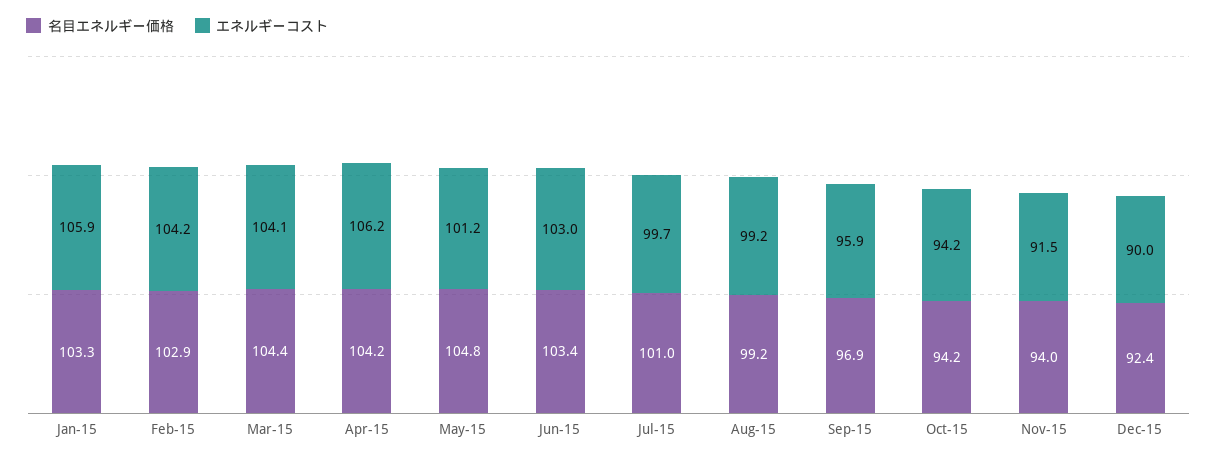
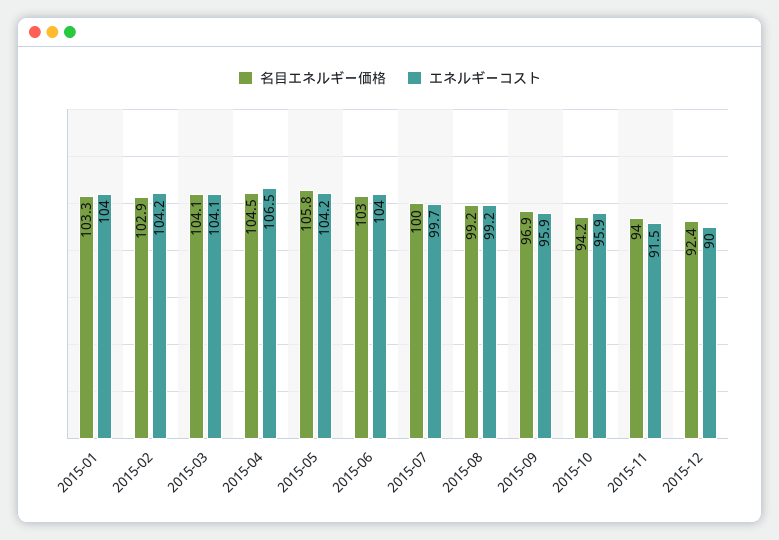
エネルギーコスト, Jan-15: 105.9 -> 104
名目エネルギー価格, Mar-15: 104.4 -> 104.1
名目エネルギー価格, Apr-15: 104.2 -> 104.5
エネルギーコスト, Apr-15: 106.2 -> 106.5
名目エネルギー価格, May-15: 104.8 -> 105.8
エネルギーコスト, May-15: 101.2 -> 104.2
名目エネルギー価格, Jun-15: 103.4 -> 103
エネルギーコスト, Jun-15: 103 -> 104
名目エネルギー価格, Jul-15: 101 -> 100
エネルギーコスト, Oct-15: 94.2 -> 95.9

